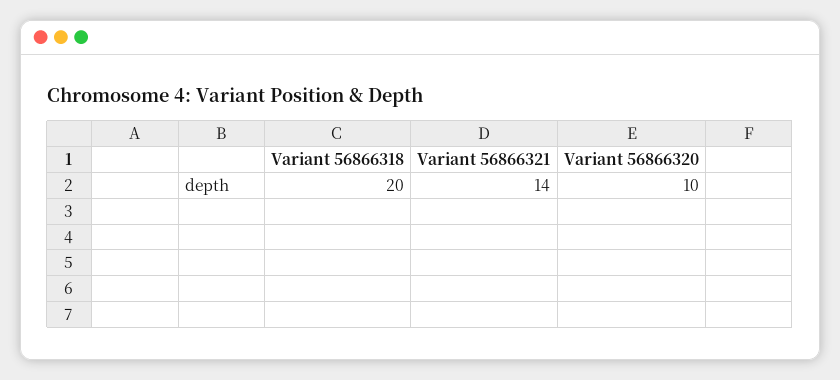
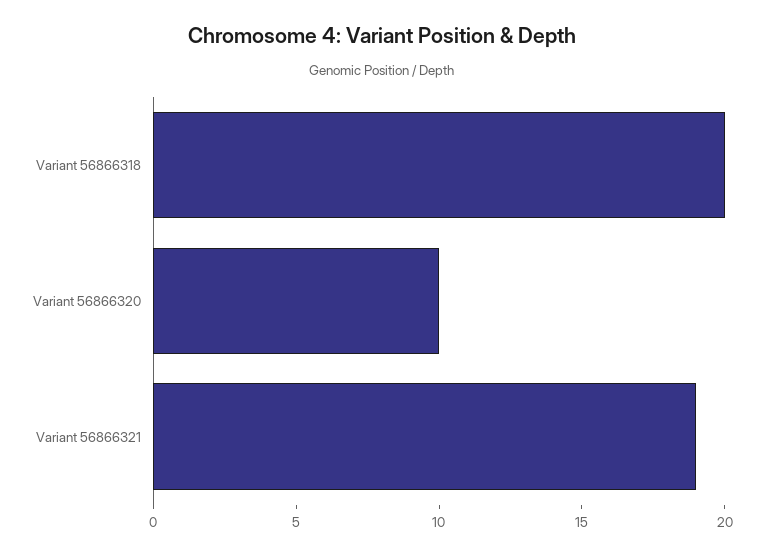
Variant 56866321: 14 -> 19

